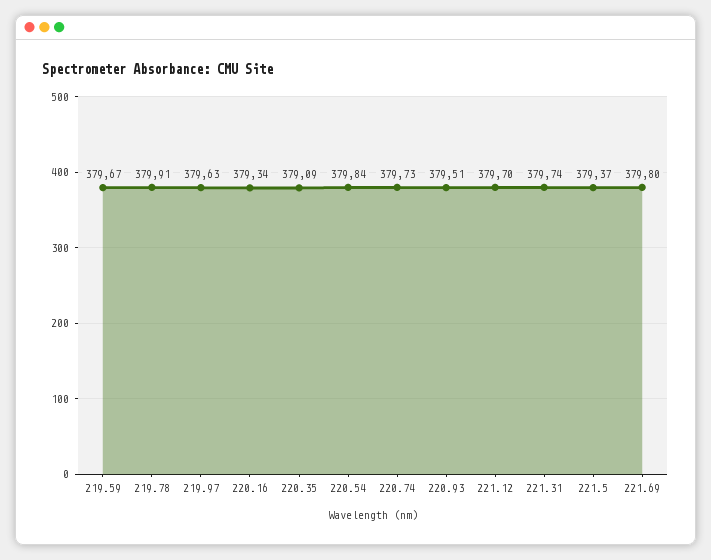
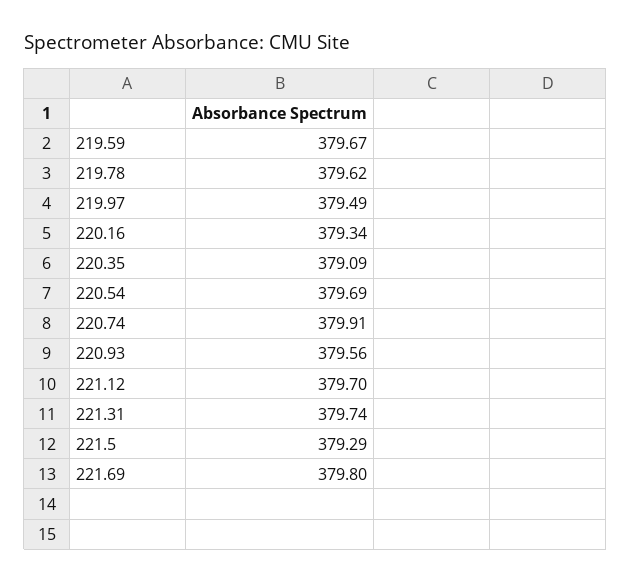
219.78: 379.91 -> 379.62
219.97: 379.63 -> 379.49
220.54: 379.84 -> 379.69
220.74: 379.73 -> 379.91
220.93: 379.51 -> 379.56
221.5: 379.37 -> 379.29

